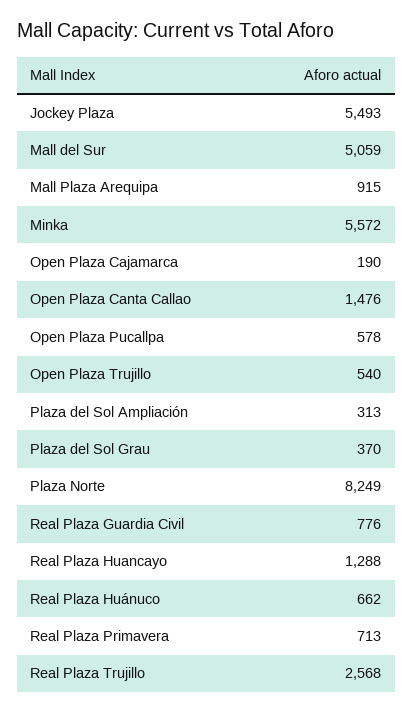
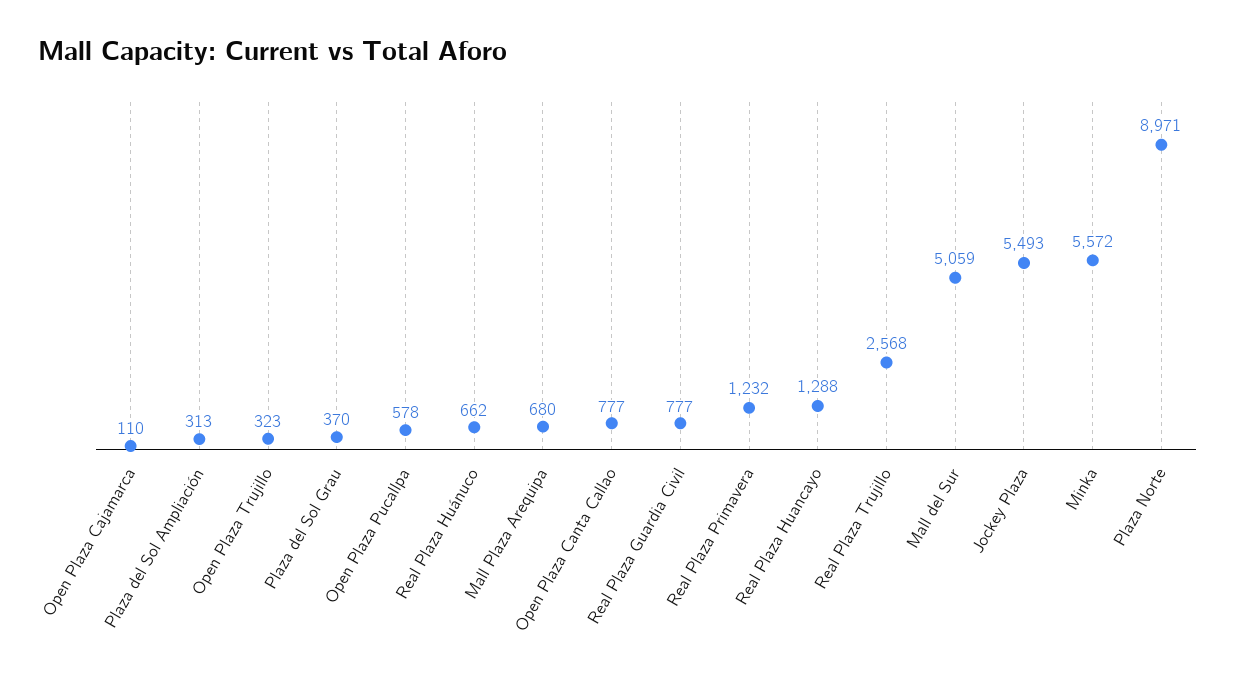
Mall Plaza Arequipa: 915 -> 680
Open Plaza Cajamarca: 190 -> 110
Open Plaza Canta Callao: 1476 -> 777
Open Plaza Trujillo: 540 -> 323
Plaza Norte: 8249 -> 8971
Real Plaza Guardia Civil: 776 -> 777
Real Plaza Primavera: 713 -> 1232

